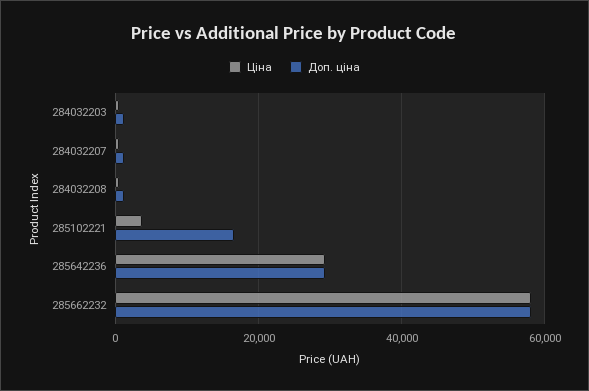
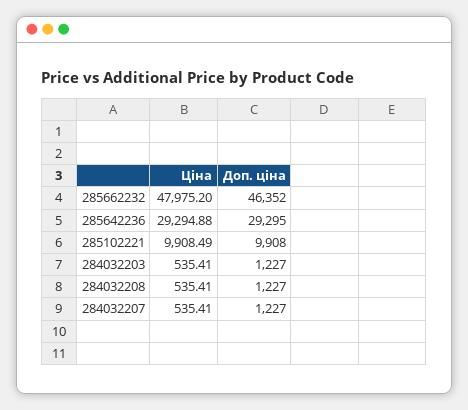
Ціна, 285102221: 4000 -> 9908.49
Доп. ціна, 285102221: 16000 -> 9908
Ціна, 285662232: 58000 -> 47975.2
Доп. ціна, 285662232: 58000 -> 46352

